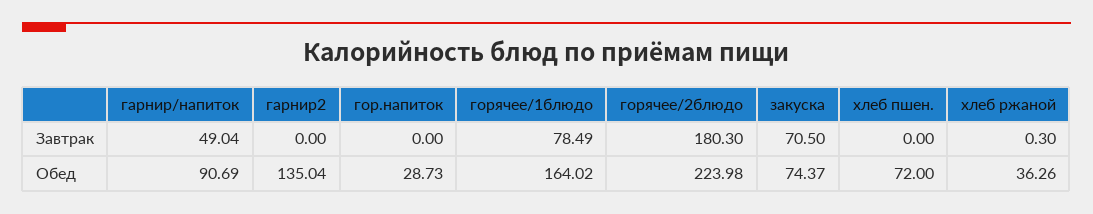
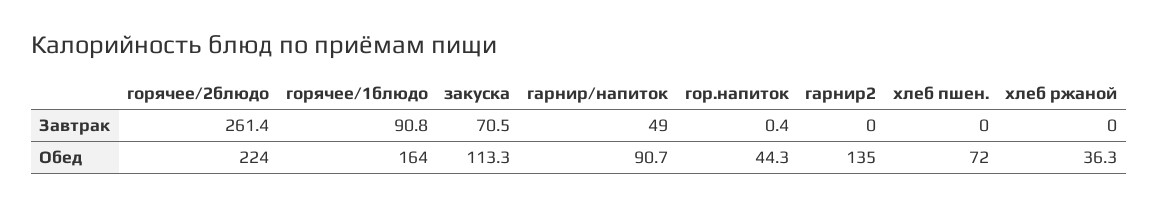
гор.напиток, Завтрак: 0 -> 0.4
горячее/1блюдо, Завтрак: 78.49 -> 90.8
горячее/2блюдо, Завтрак: 180.3 -> 261.4
хлеб ржаной, Завтрак: 0.3 -> 0
гор.напиток, Обед: 28.73 -> 44.3
закуска, Обед: 74.37 -> 113.3

